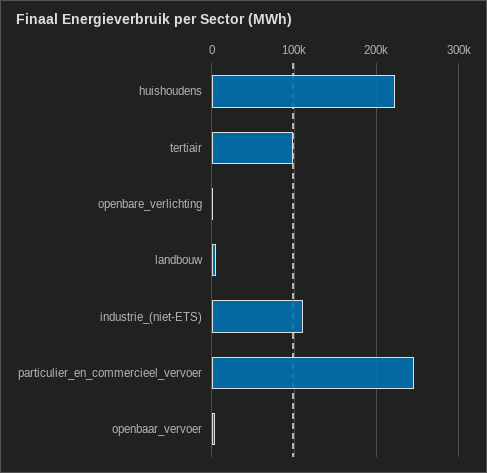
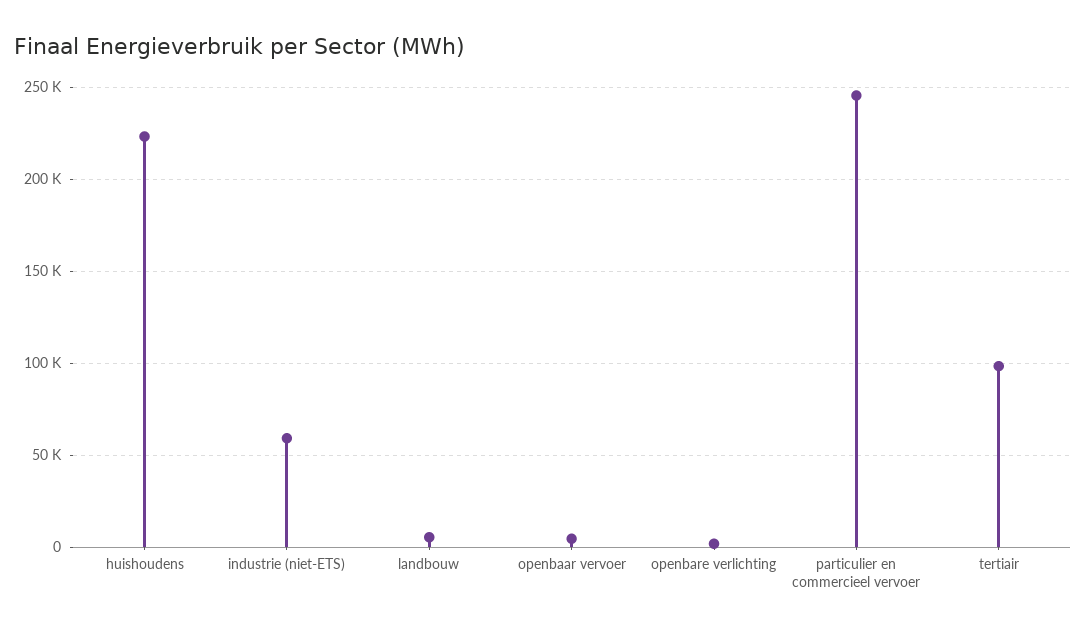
industrie_(niet-ETS): 110000 -> 60000

